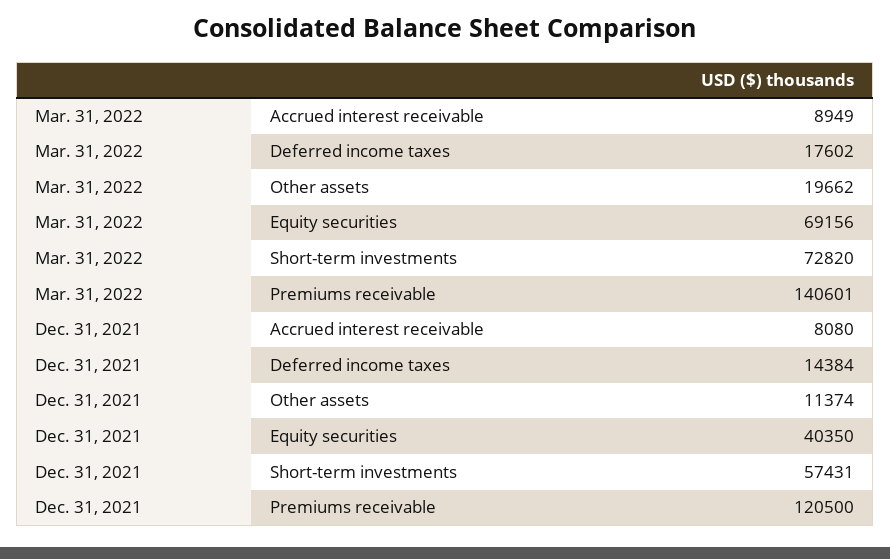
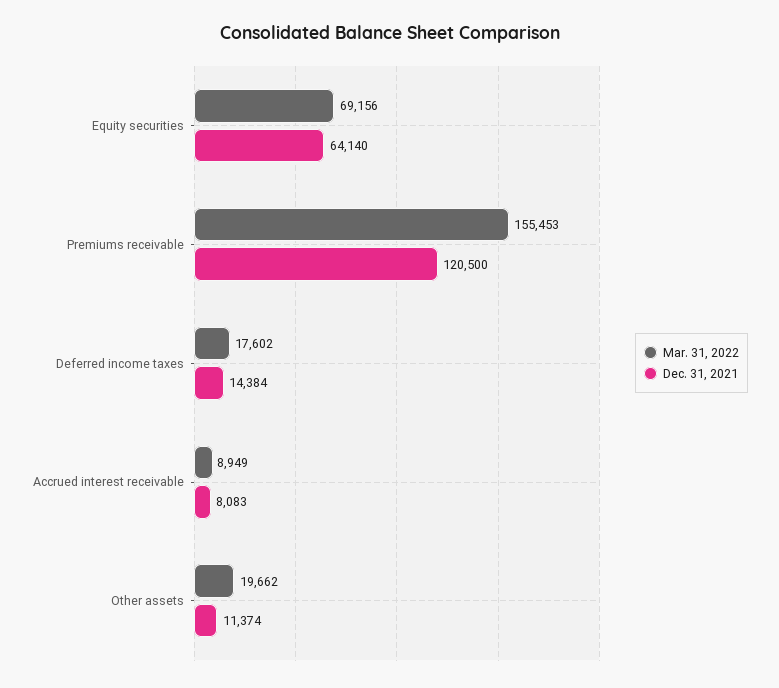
Mar. 31, 2022, Short-term investments: 72820 -> none
Mar. 31, 2022, Premiums receivable: 140601 -> 155453
Dec. 31, 2021, Accrued interest receivable: 8080 -> 8083
Dec. 31, 2021, Equity securities: 40350 -> 64140
Dec. 31, 2021, Short-term investments: 57431 -> none

